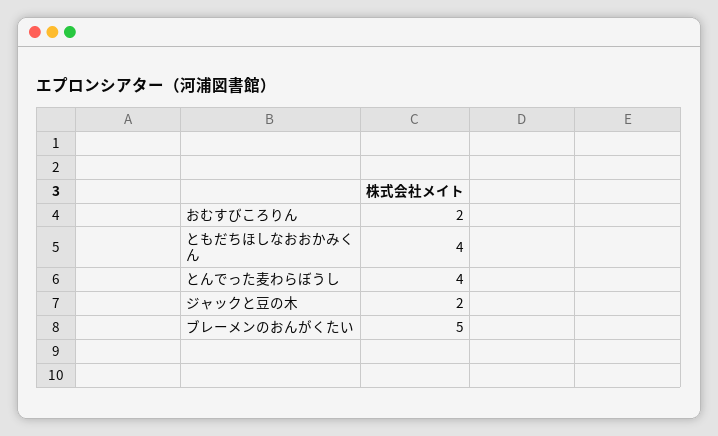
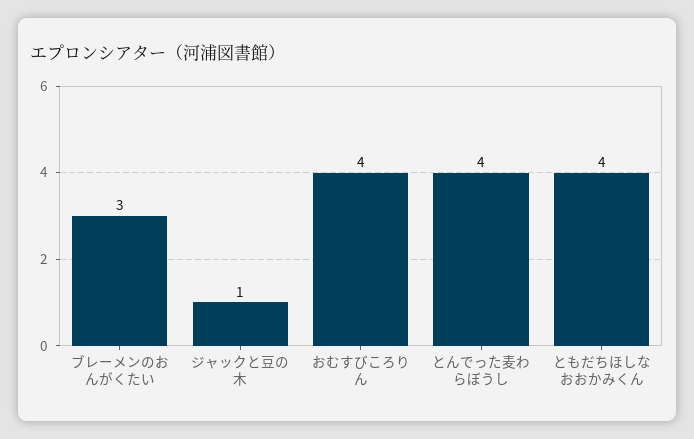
おむすびころりん: 2 -> 4
ジャックと豆の木: 2 -> 1
ブレーメンのおんがくたい: 5 -> 3

